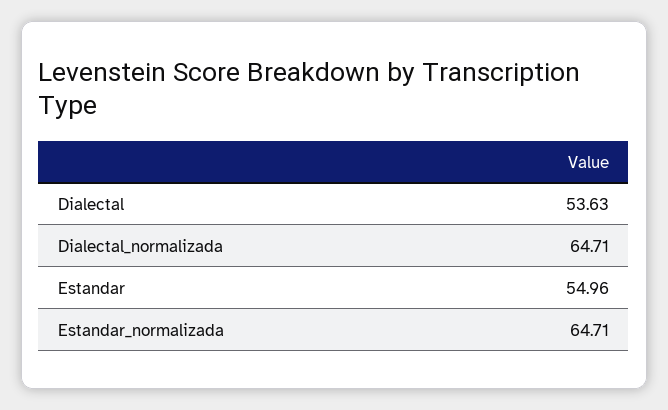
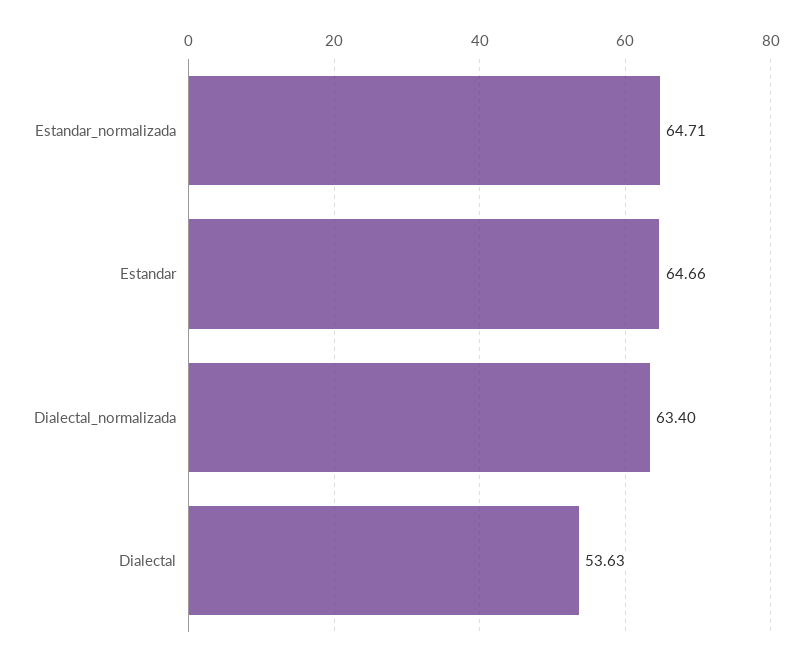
Dialectal_normalizada: 64.71 -> 63.4
Estandar: 54.96 -> 64.66

